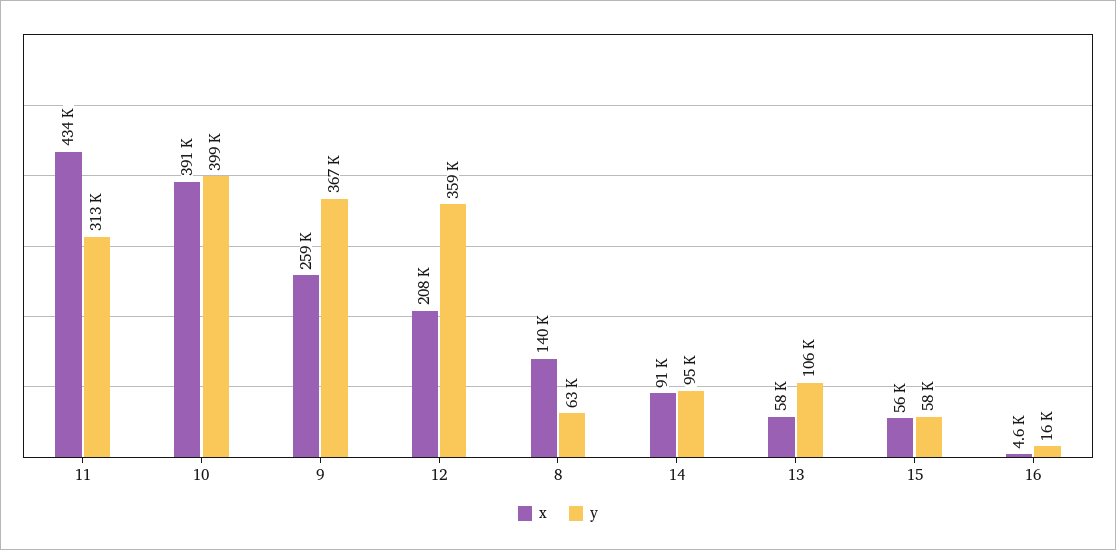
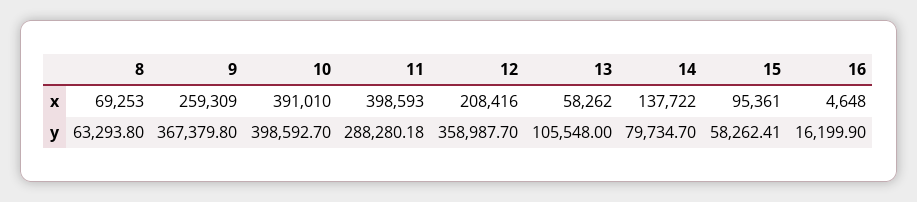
x, 11: 434000 -> 398593
y, 11: 313000 -> 288280.18
x, 8: 140000 -> 69253
x, 14: 91000 -> 137722
y, 14: 95000 -> 79734.7
x, 15: 56000 -> 95361

